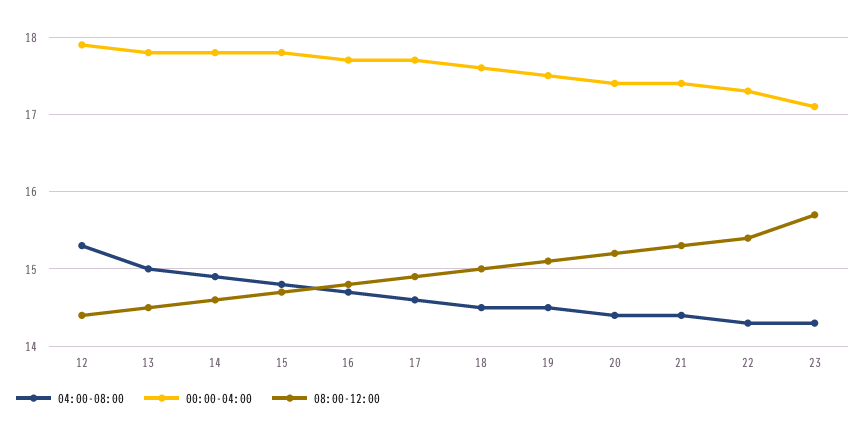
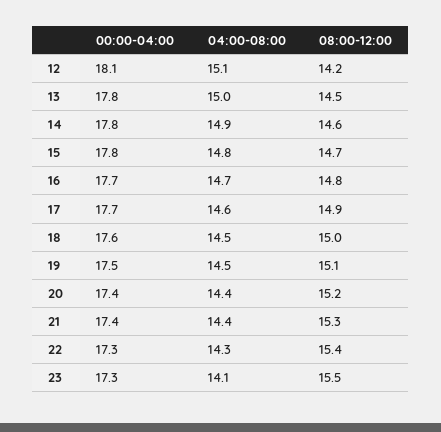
04:00-08:00, 12: 15.3 -> 15.1
00:00-04:00, 12: 17.9 -> 18.1
08:00-12:00, 12: 14.4 -> 14.2
04:00-08:00, 23: 14.3 -> 14.1
00:00-04:00, 23: 17.1 -> 17.3
08:00-12:00, 23: 15.7 -> 15.5

